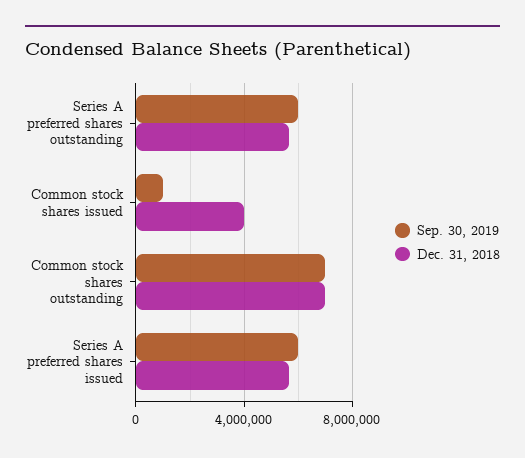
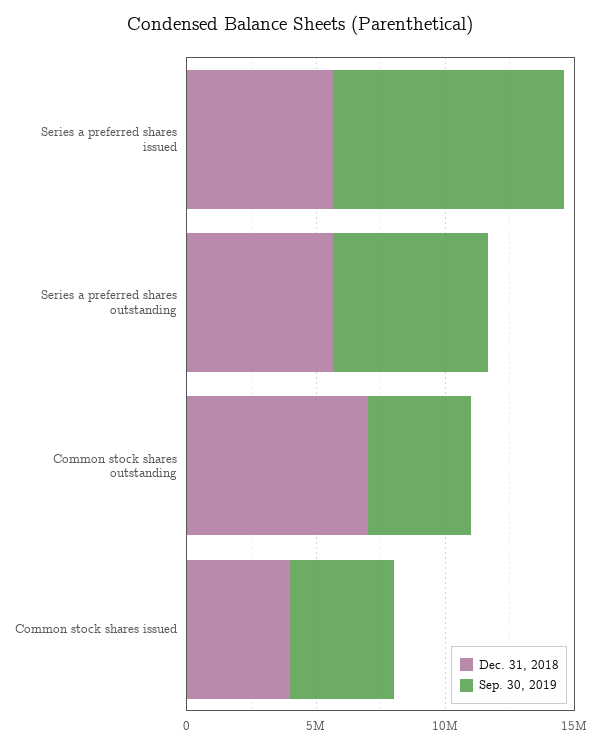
Sep. 30, 2019, Common stock shares issued: 1000000 -> 4000000
Sep. 30, 2019, Common stock shares outstanding: 7000000 -> 4000000
Sep. 30, 2019, Series A preferred shares issued: 6000000 -> 9000000

